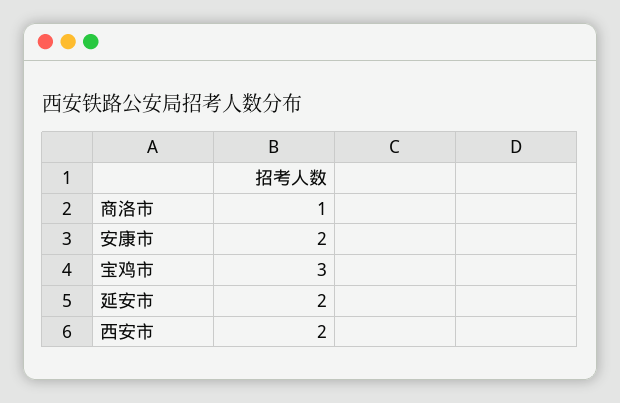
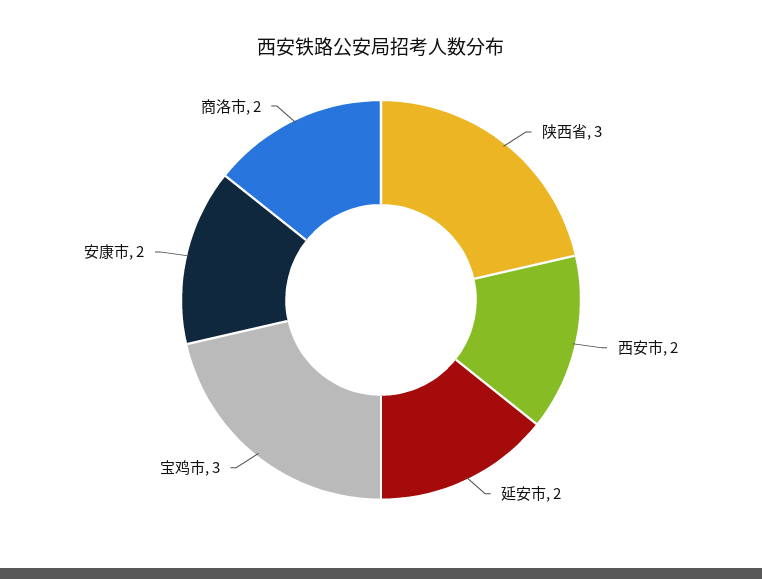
商洛市: 1 -> 2
陕西省: none -> 3

